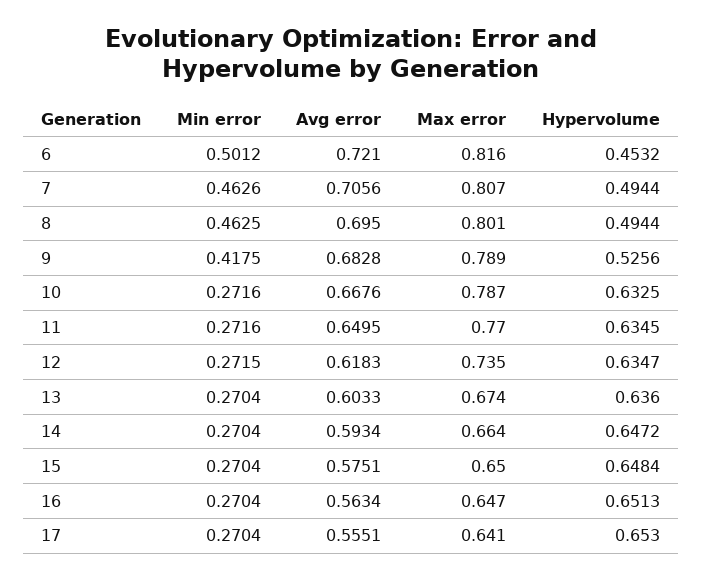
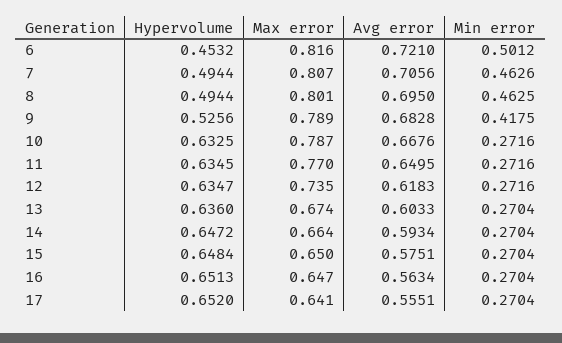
Min error, 12: 0.2715 -> 0.2716
Hypervolume, 17: 0.653 -> 0.652

